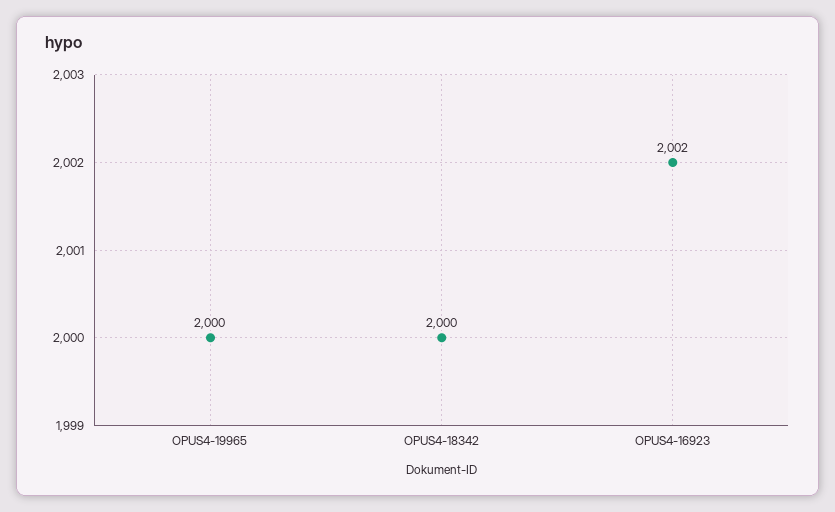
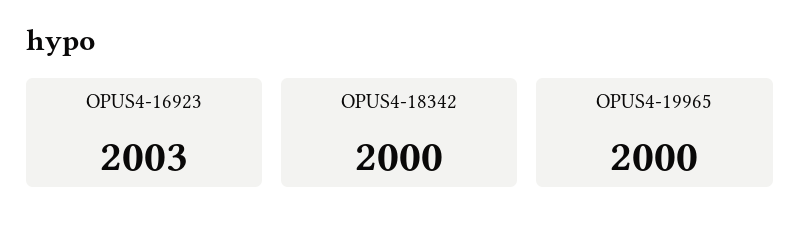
OPUS4-16923: 2002 -> 2003

